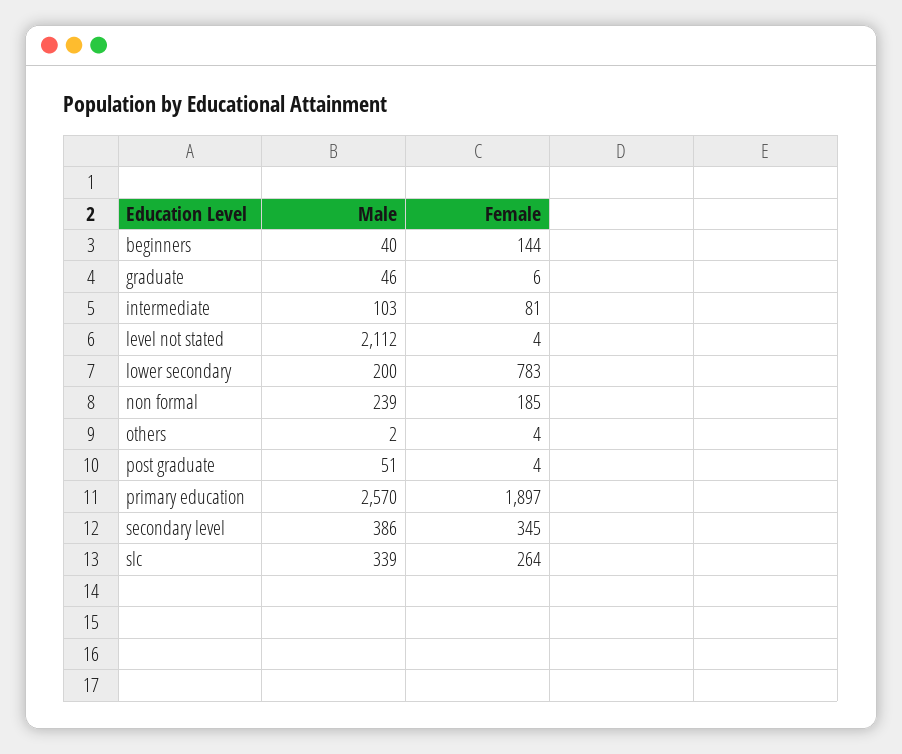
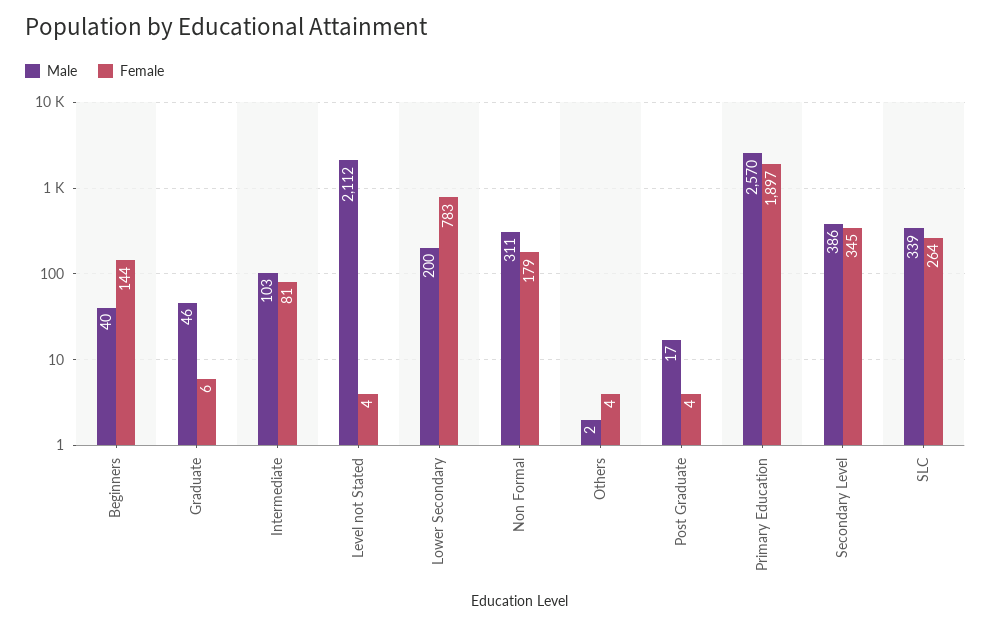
Male, non formal: 239 -> 311
Female, non formal: 185 -> 179
Male, post graduate: 51 -> 17

